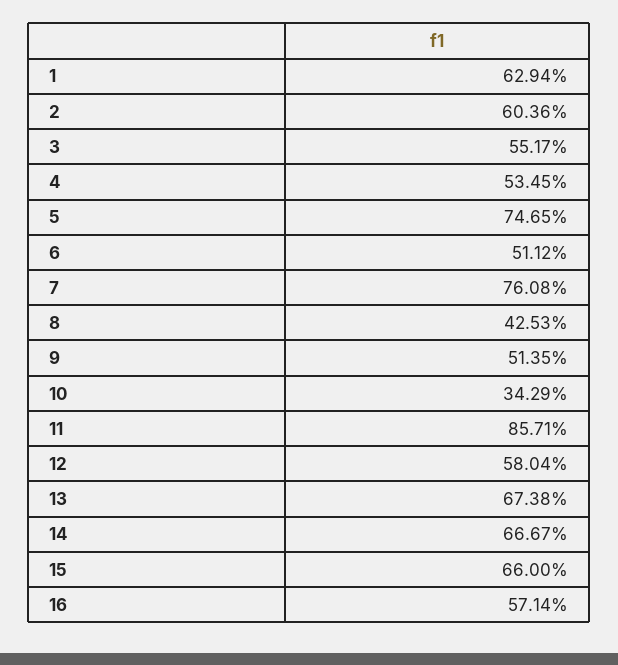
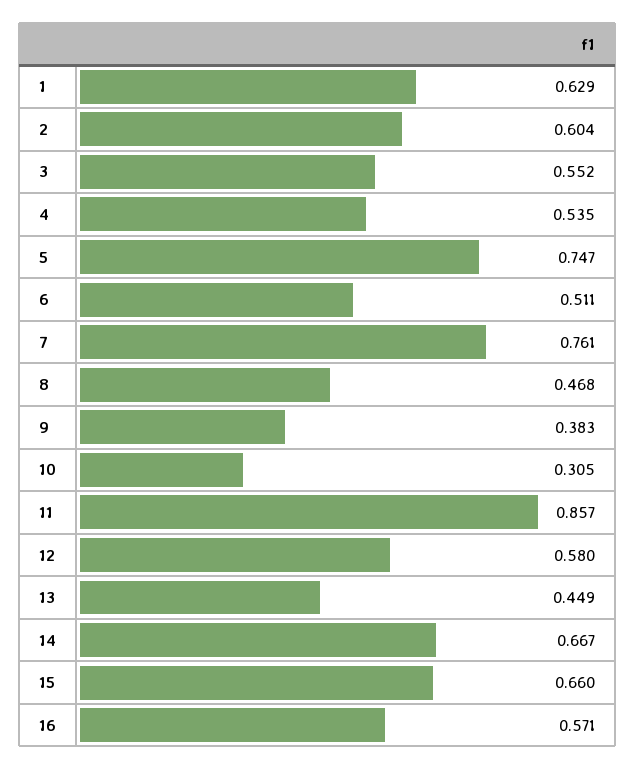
8: 0.4253 -> 0.468
9: 0.5135 -> 0.383
10: 0.3429 -> 0.305
13: 0.6738 -> 0.449

